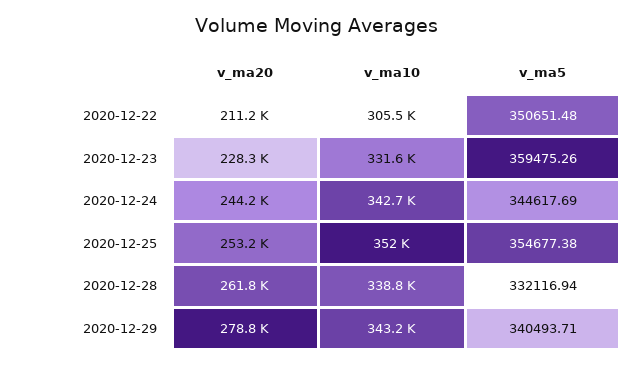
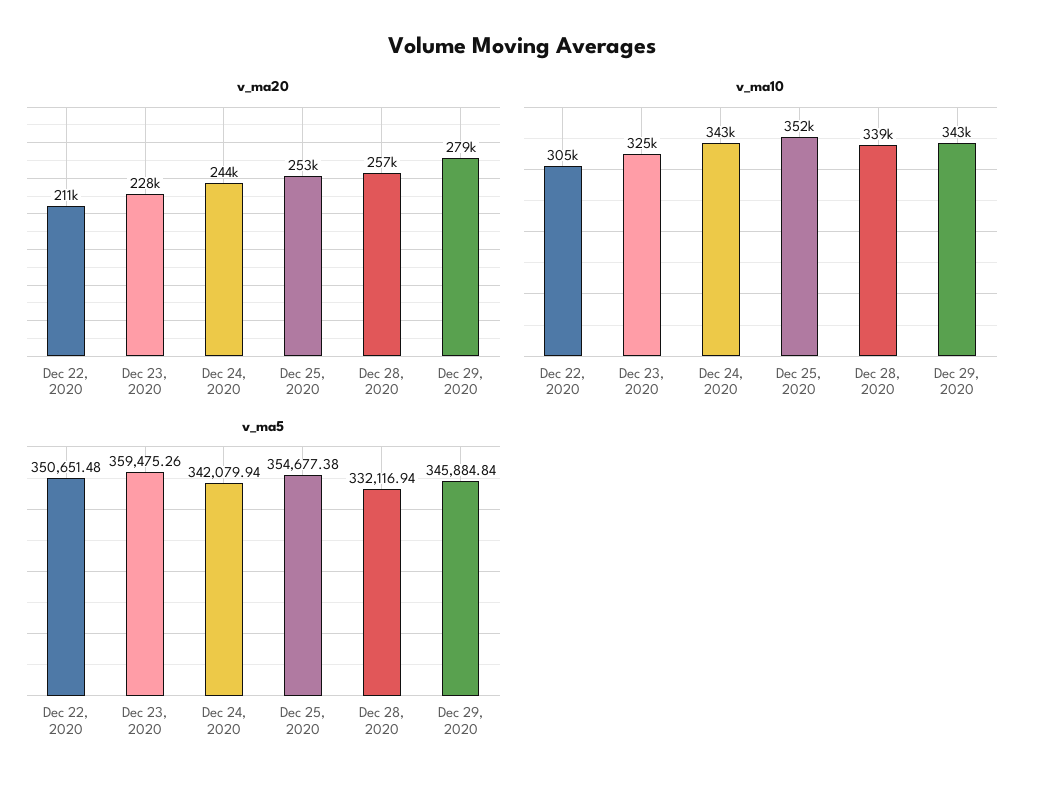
v_ma10, 2020-12-23: 331600 -> 325000
v_ma5, 2020-12-24: 344617.69 -> 342079.94
v_ma20, 2020-12-28: 261800 -> 257000
v_ma5, 2020-12-29: 340493.71 -> 345884.84

